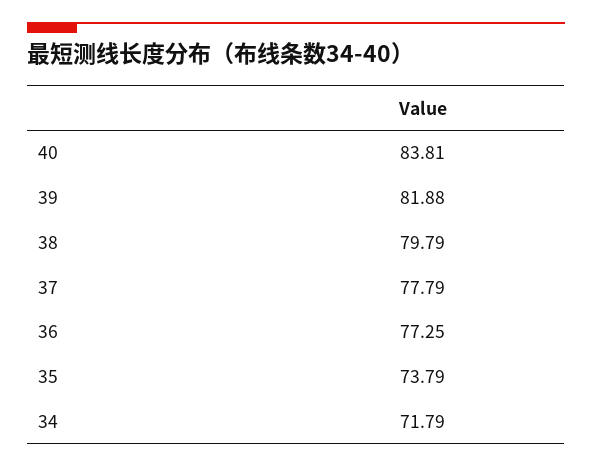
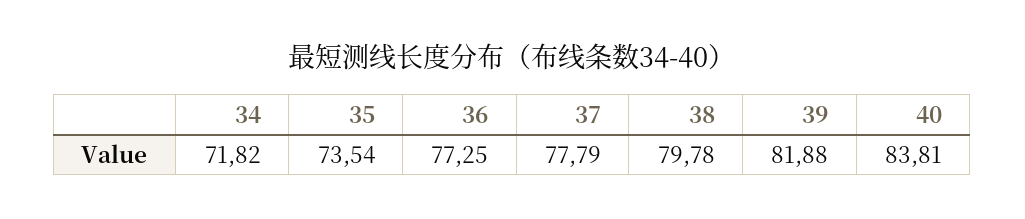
38: 79.79 -> 79.78
35: 73.79 -> 73.54
34: 71.79 -> 71.82

